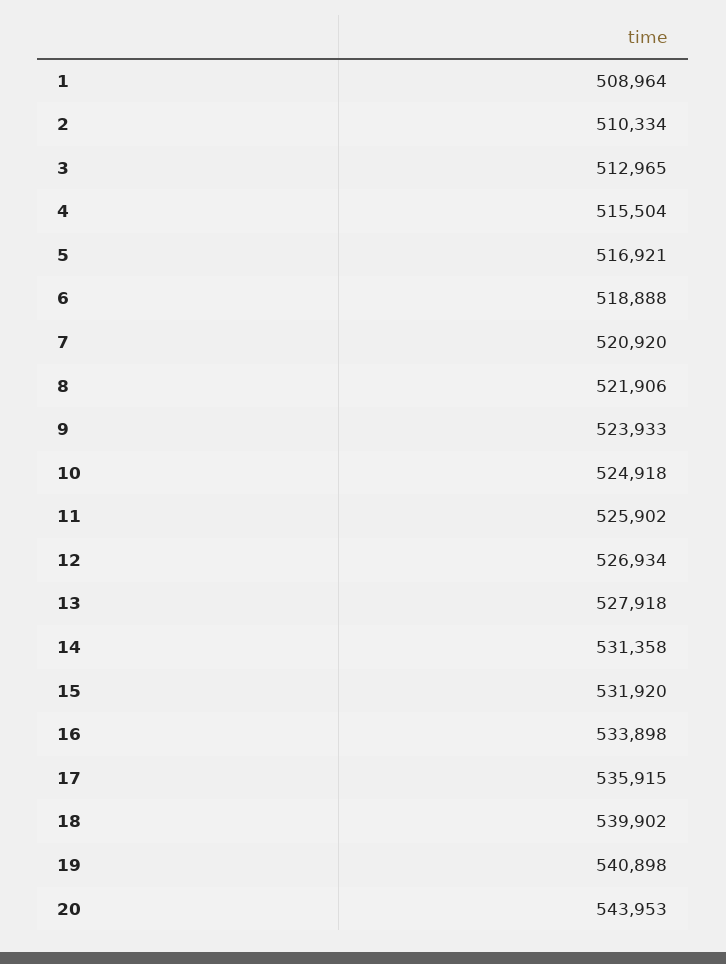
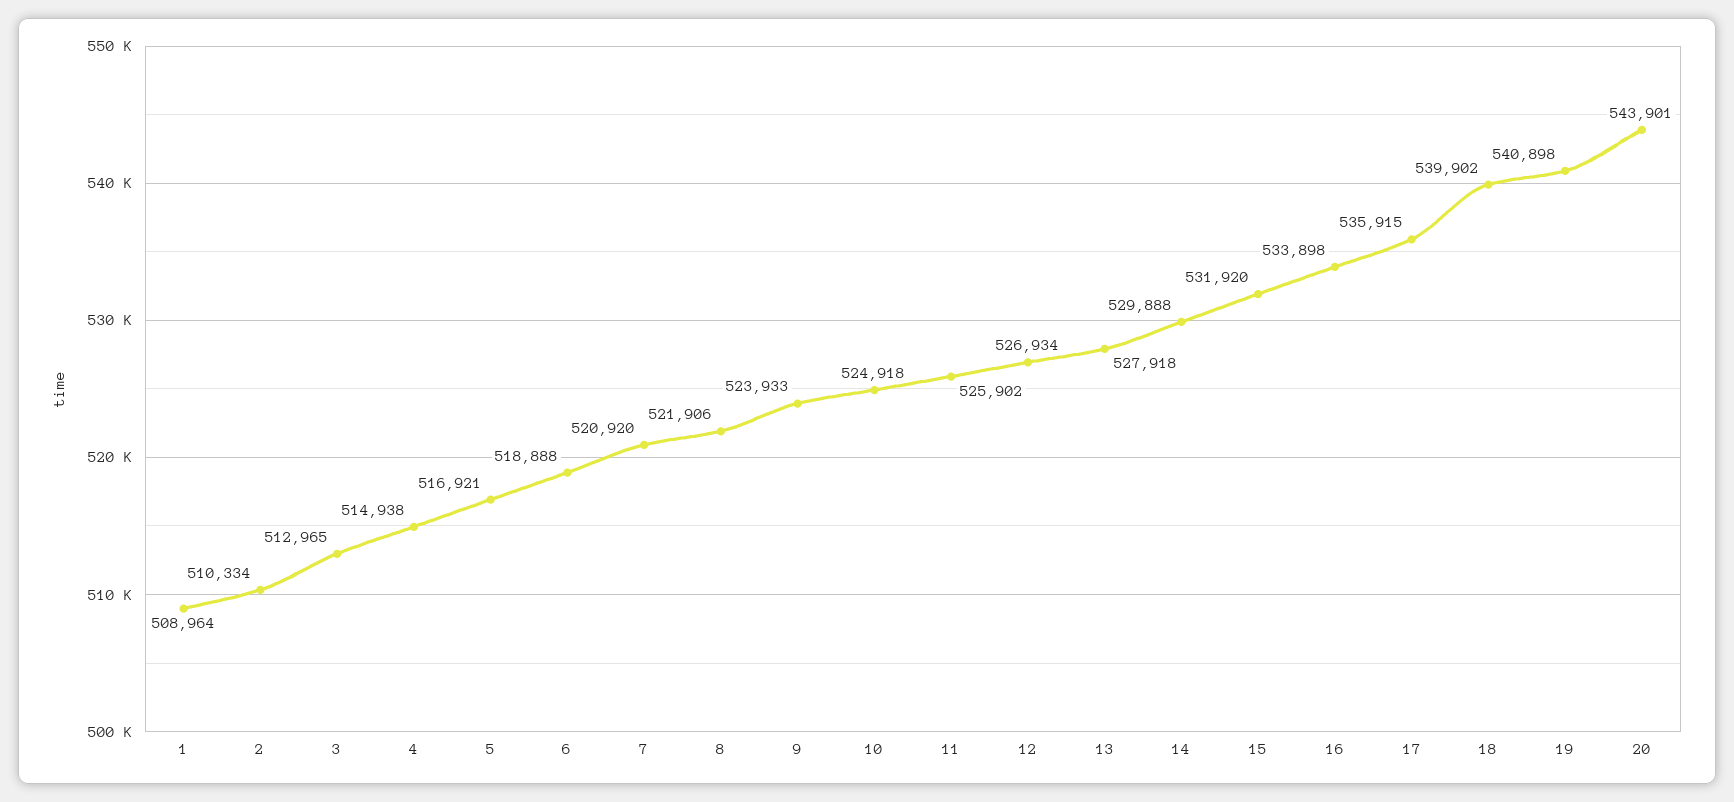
4: 515504 -> 514938
14: 531358 -> 529888
20: 543953 -> 543901

